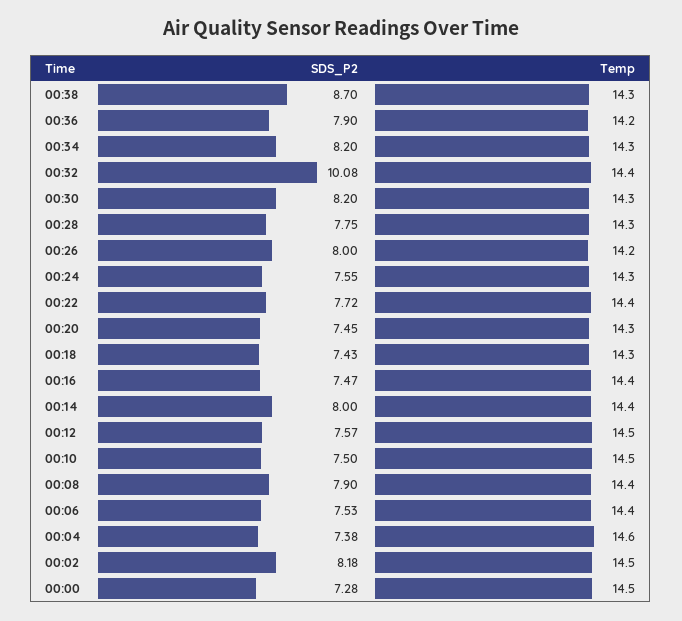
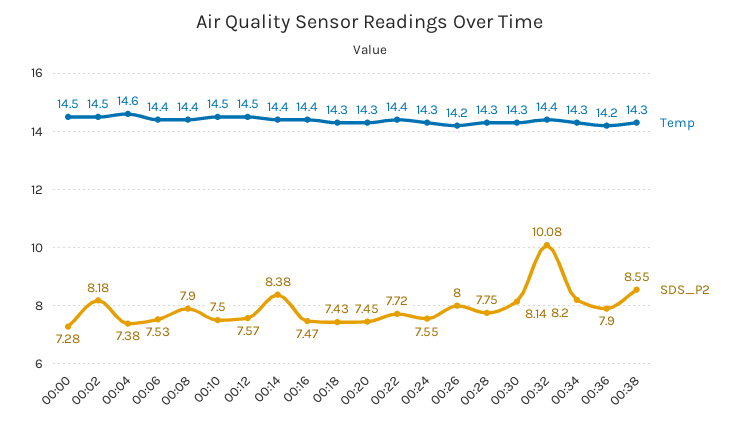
SDS_P2, 00:38: 8.7 -> 8.55
SDS_P2, 00:30: 8.2 -> 8.14
SDS_P2, 00:14: 8 -> 8.38

